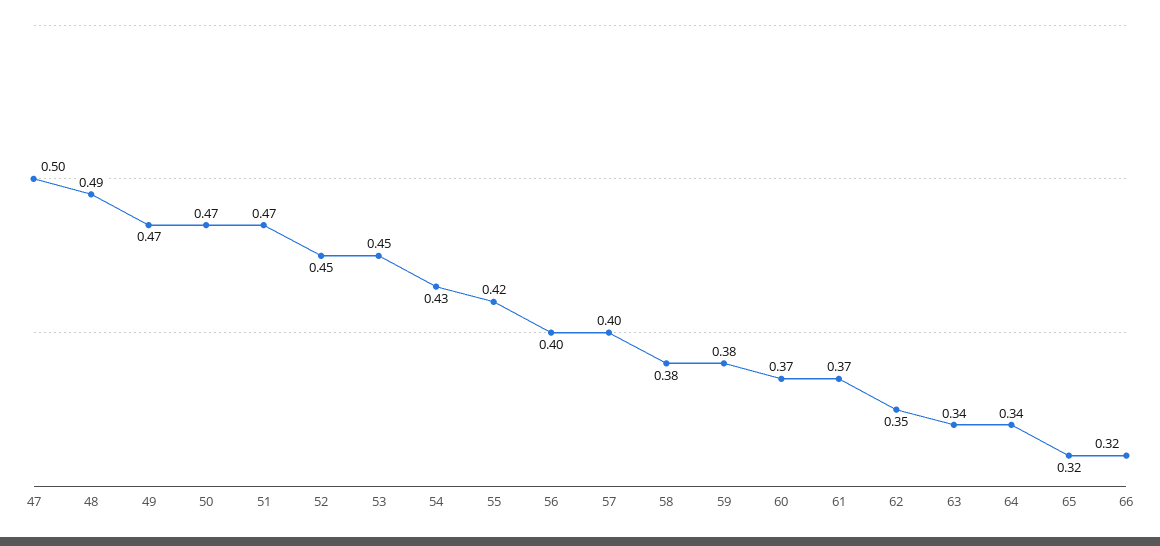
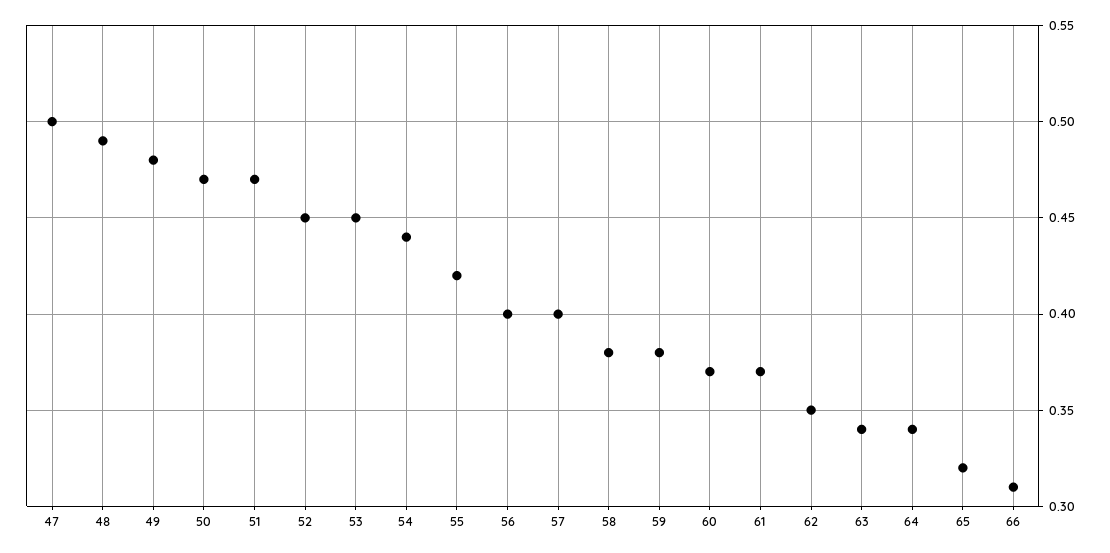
49: 0.47 -> 0.48
54: 0.43 -> 0.44
66: 0.32 -> 0.31

